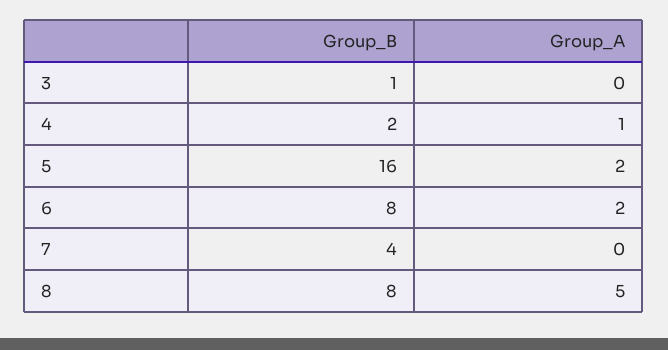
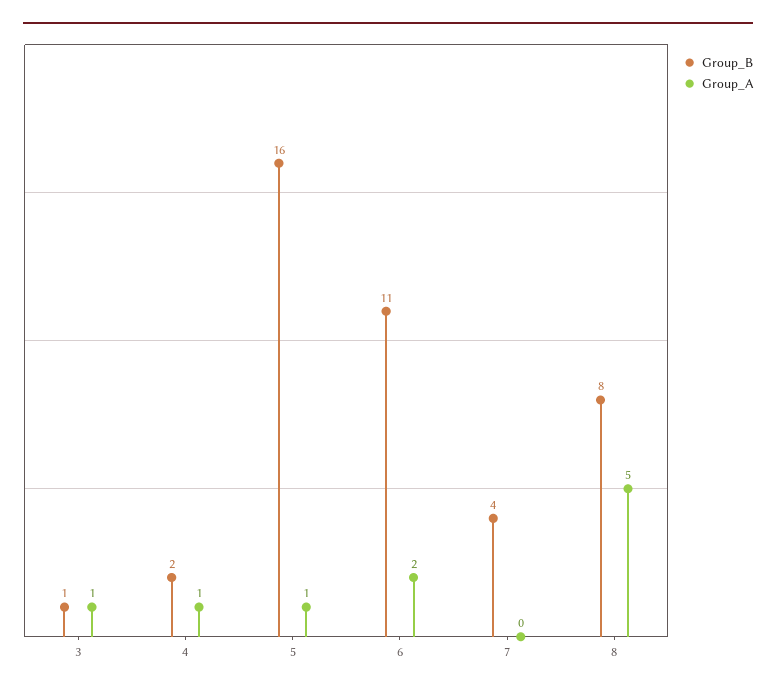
Group_A, 3: 0 -> 1
Group_A, 5: 2 -> 1
Group_B, 6: 8 -> 11

